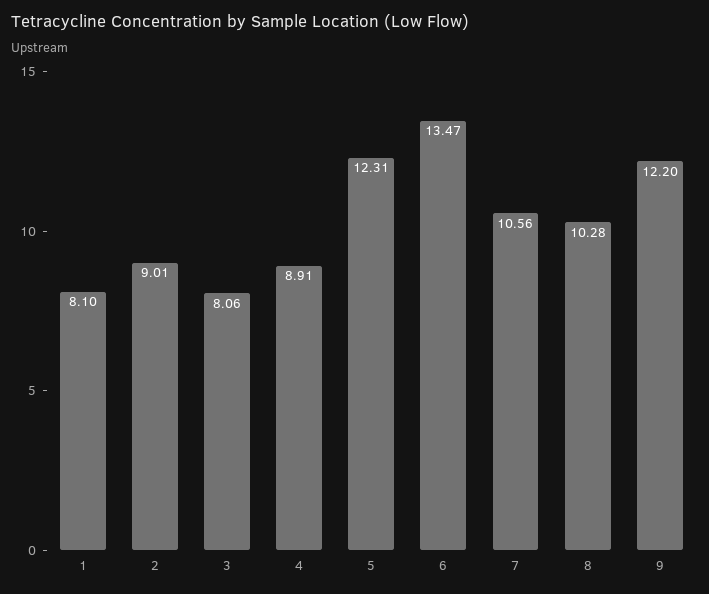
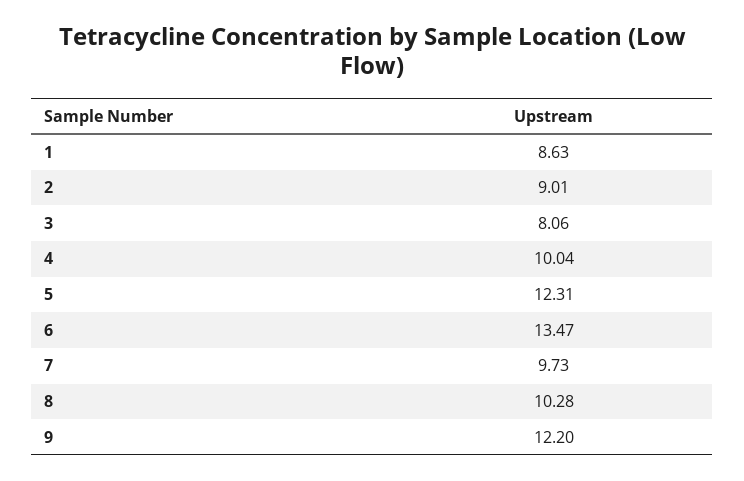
1: 8.1 -> 8.63
4: 8.91 -> 10.04
7: 10.56 -> 9.73

